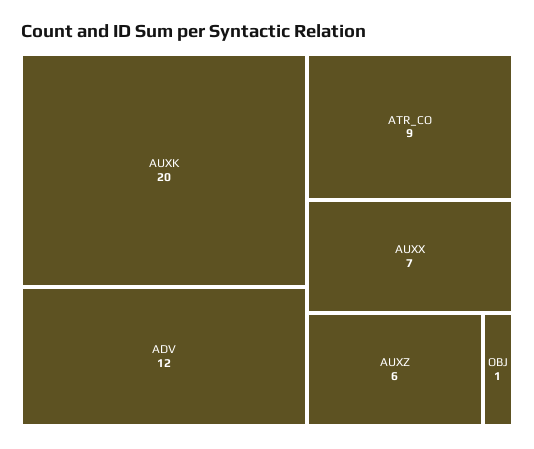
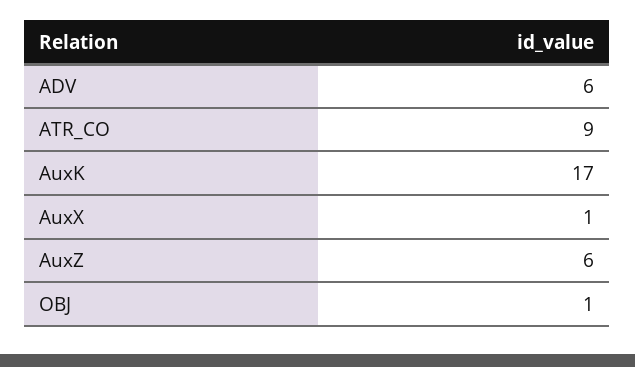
AUXK: 20 -> 17
ADV: 12 -> 6
AUXX: 7 -> 1

